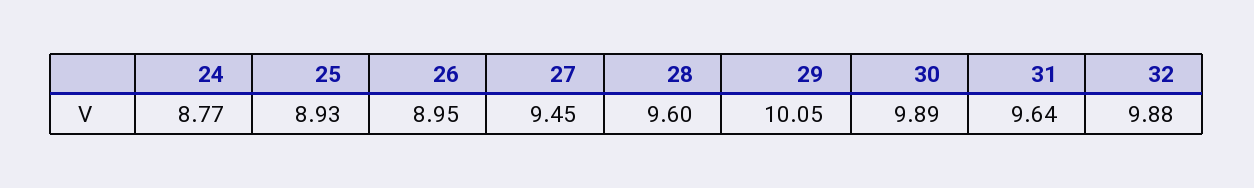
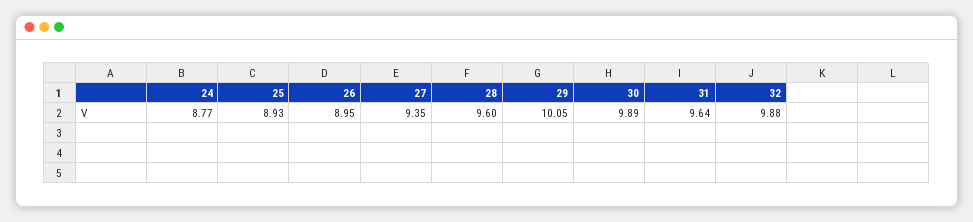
27: 9.45 -> 9.35

